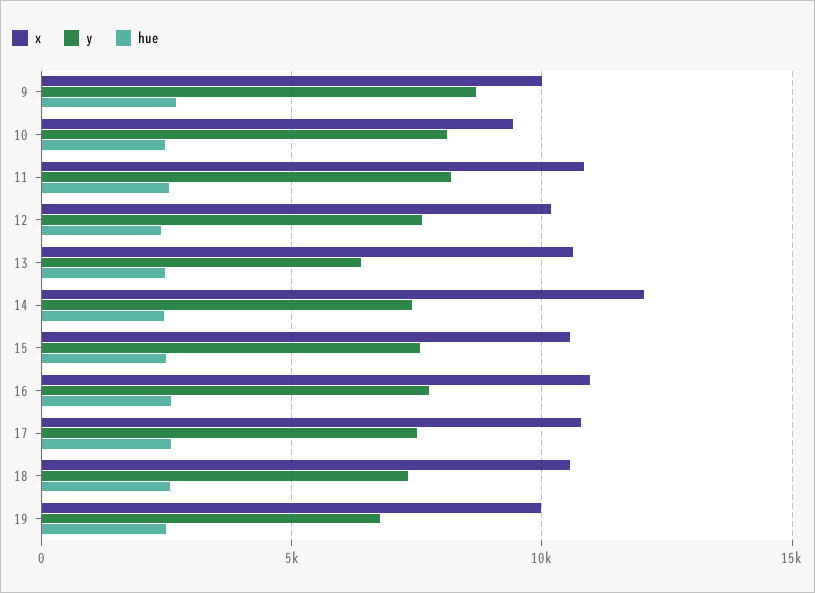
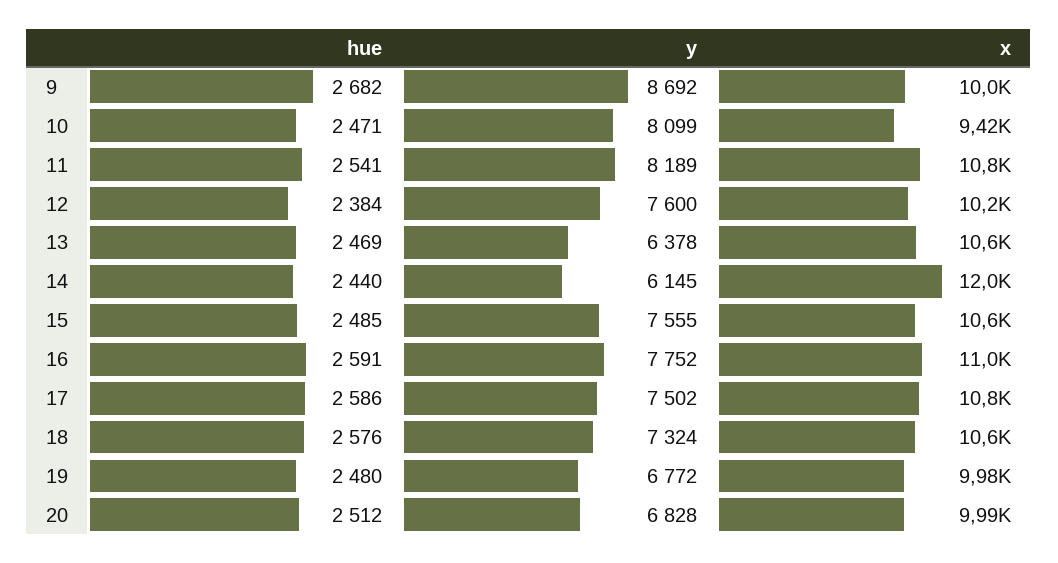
y, 14: 7500 -> 6145
hue, 20: none -> 2512
y, 20: none -> 6828
x, 20: none -> 9990

